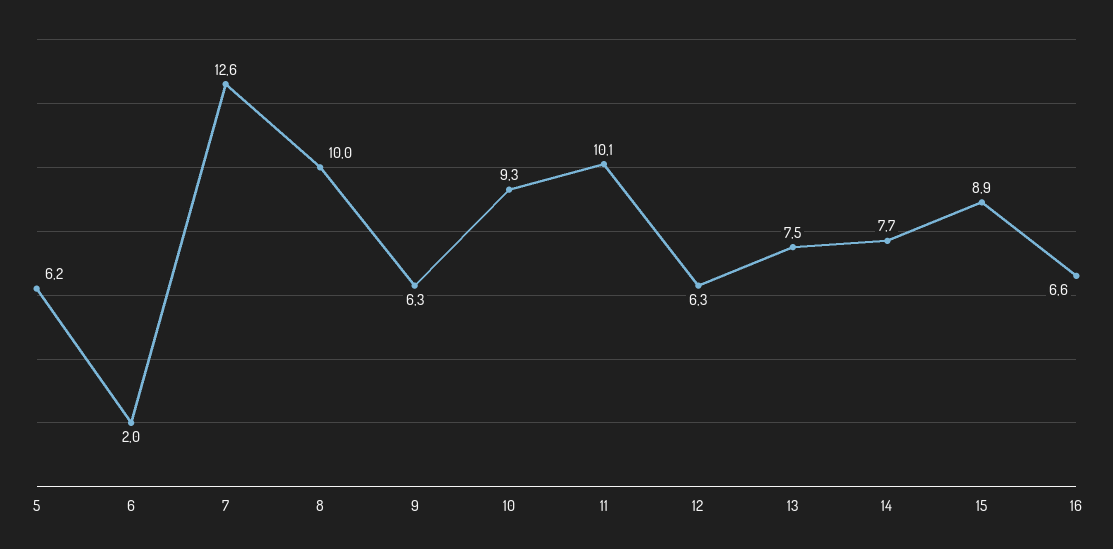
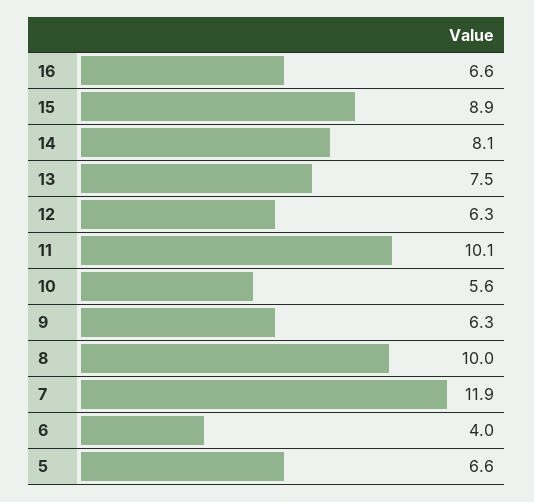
5: 6.2 -> 6.6
6: 2 -> 4
7: 12.6 -> 11.9
10: 9.3 -> 5.6
14: 7.7 -> 8.1

